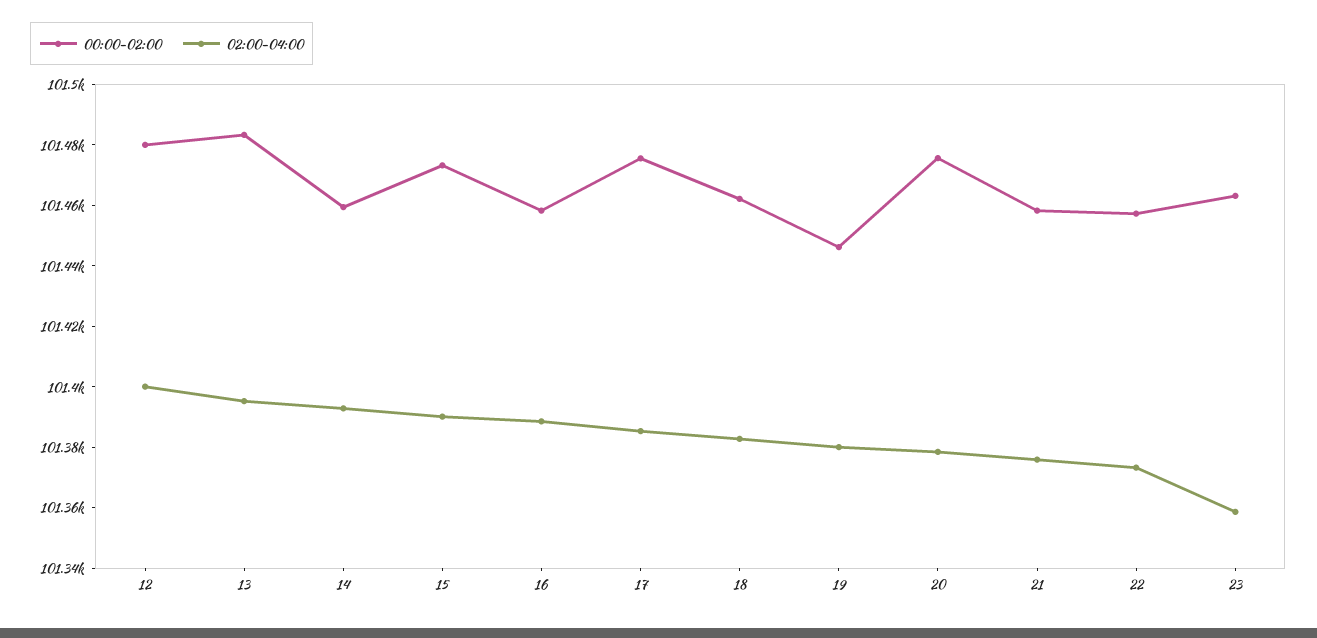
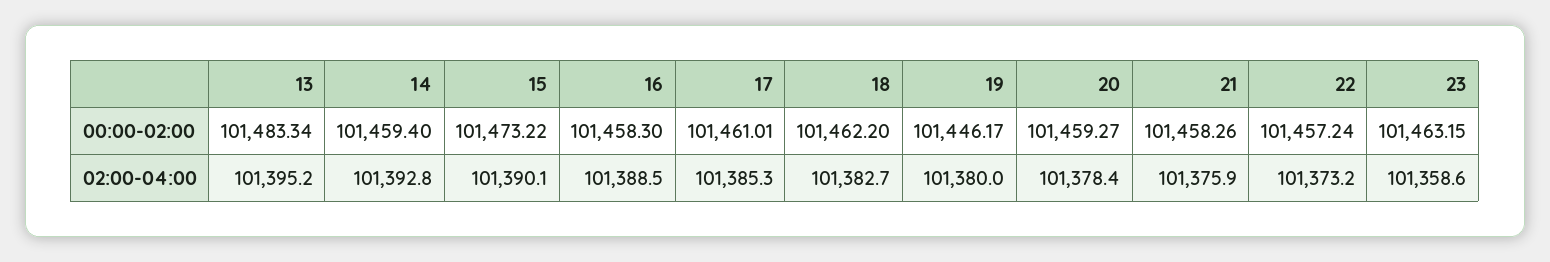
00:00-02:00, 12: 101480 -> none
02:00-04:00, 12: 101400 -> none
00:00-02:00, 17: 101475 -> 101461.01
00:00-02:00, 20: 101475 -> 101459.27

